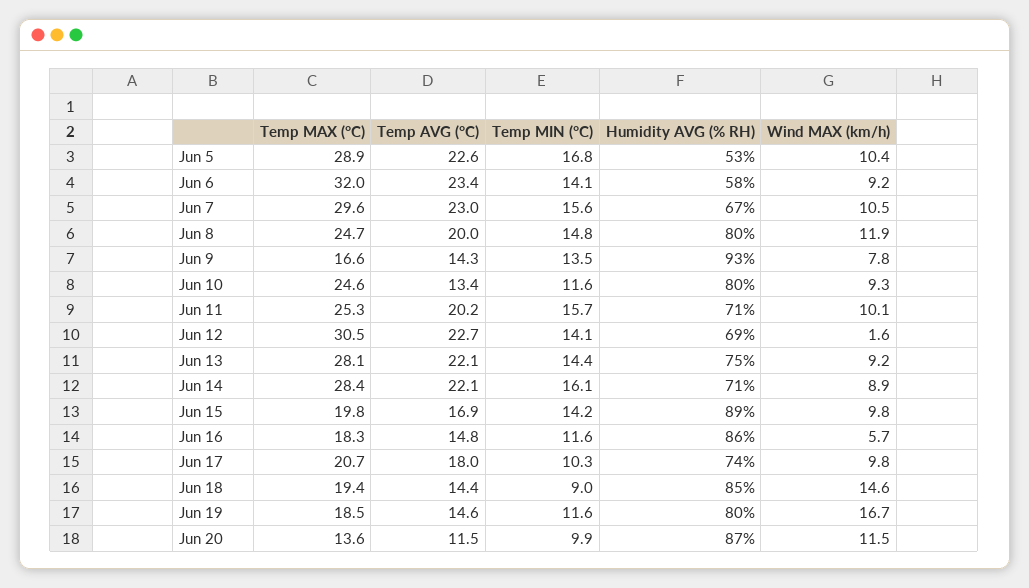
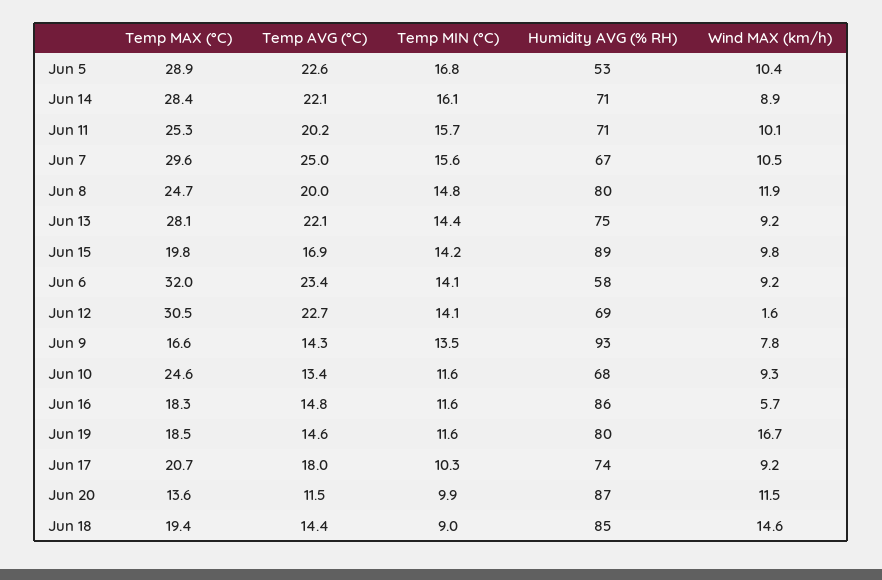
Temp AVG (°C), Jun 7: 23 -> 25
Humidity AVG (% RH), Jun 10: 80 -> 68
Wind MAX (km/h), Jun 17: 9.8 -> 9.2

